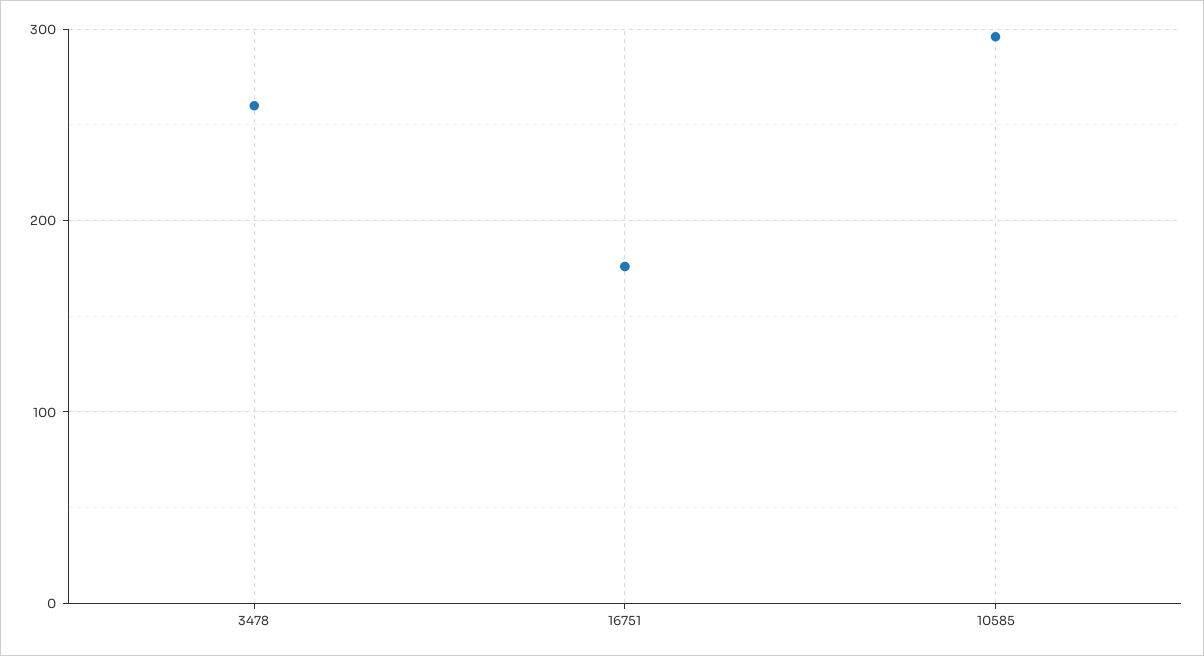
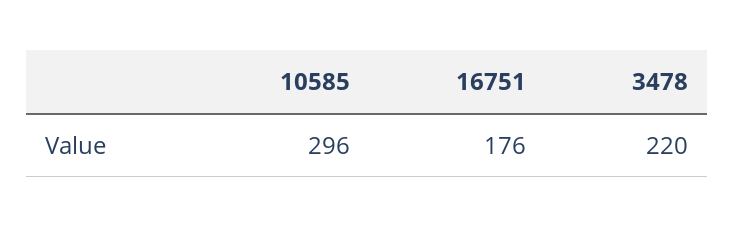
3478: 260 -> 220

